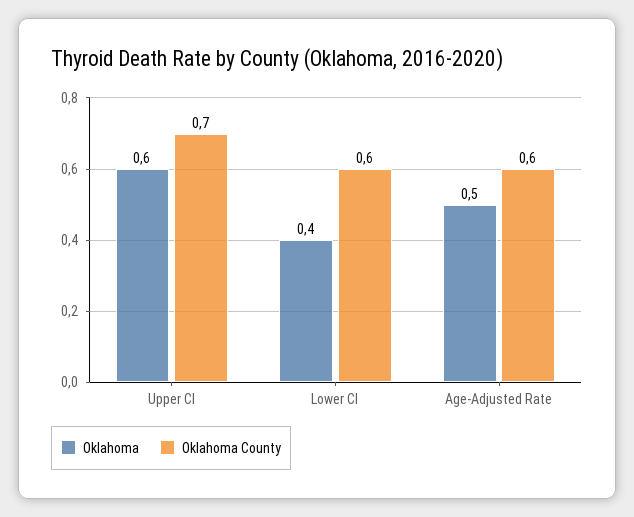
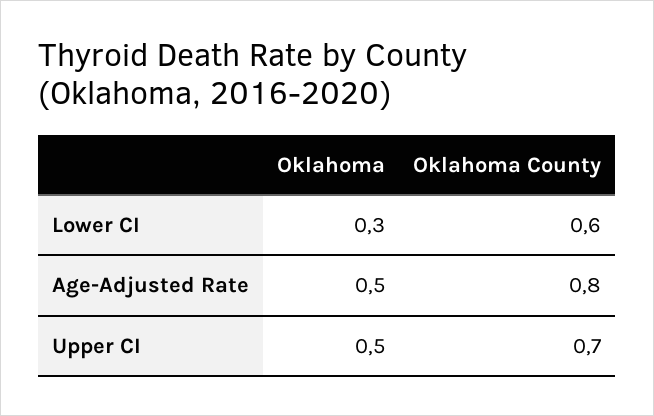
Oklahoma, Upper CI: 0.6 -> 0.5
Oklahoma, Lower CI: 0.4 -> 0.3
Oklahoma County, Age-Adjusted Rate: 0.6 -> 0.8

